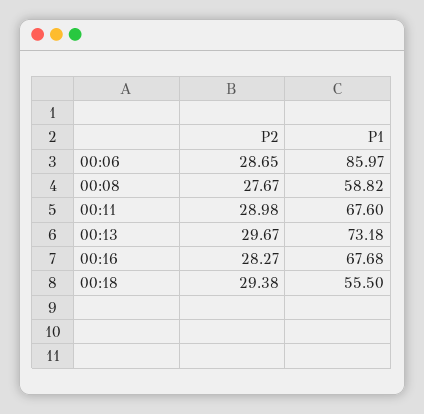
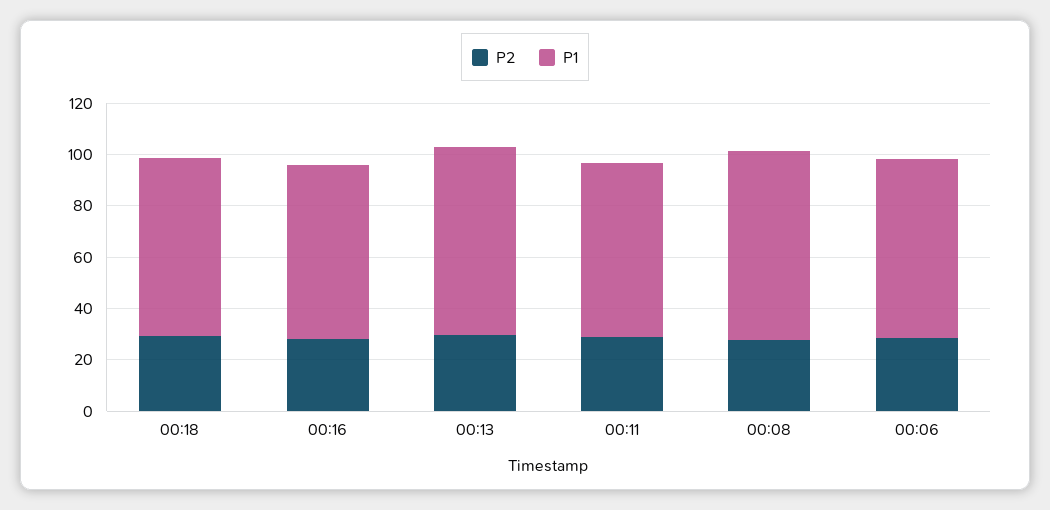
P1, 00:06: 85.97 -> 70
P1, 00:08: 58.82 -> 75
P1, 00:18: 55.5 -> 70

